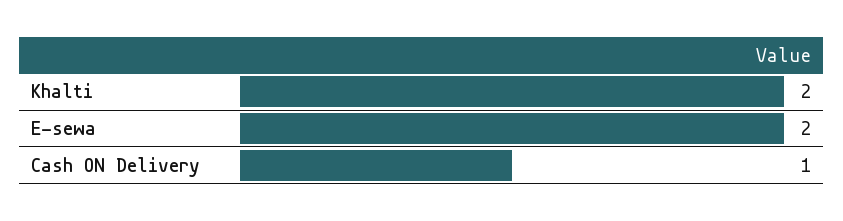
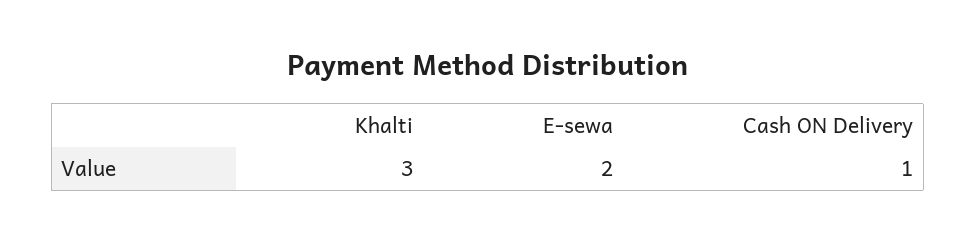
Khalti: 2 -> 3

